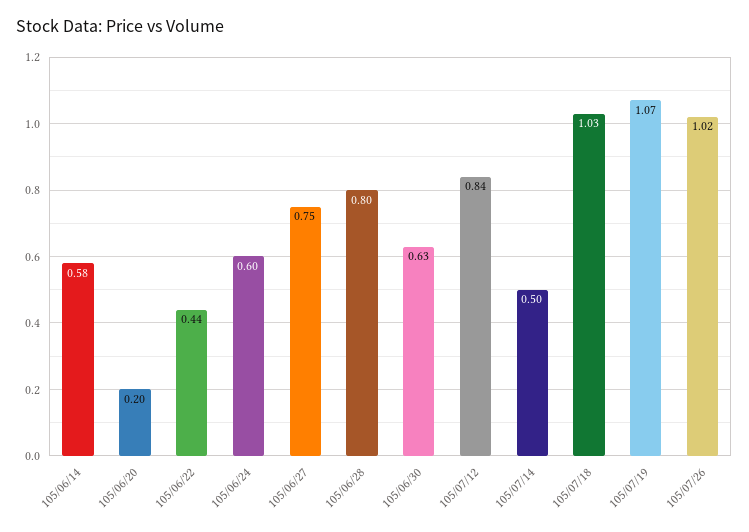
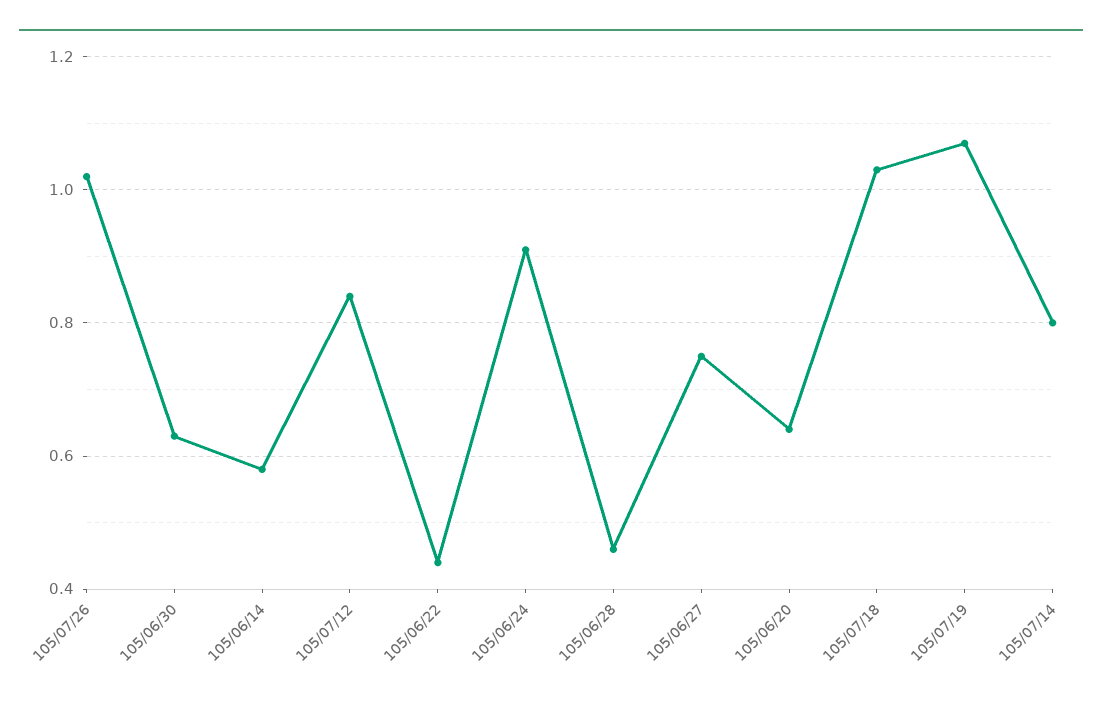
105/06/20: 0.2 -> 0.65
105/06/24: 0.6 -> 0.9
105/06/28: 0.8 -> 0.45
105/07/14: 0.5 -> 0.8

